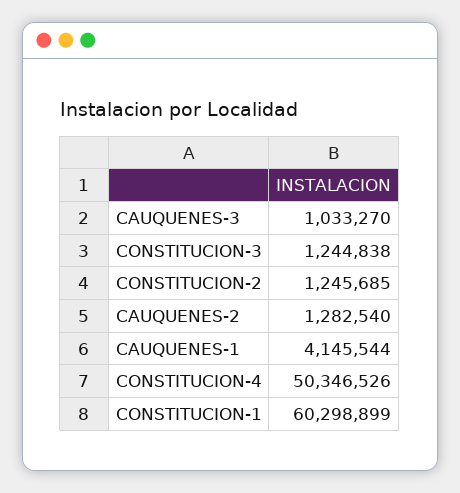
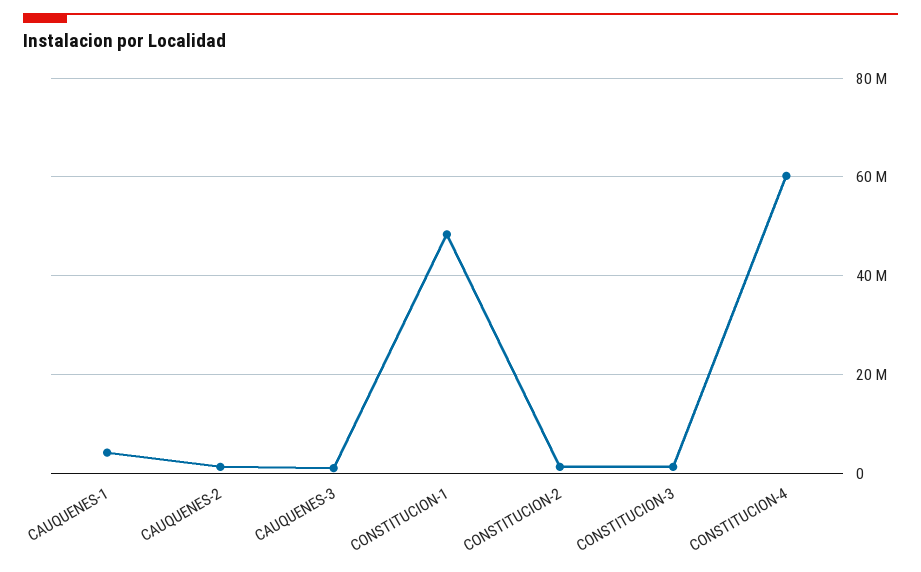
CONSTITUCION-4: 50346526 -> 60000000
CONSTITUCION-1: 60298899 -> 48000000

